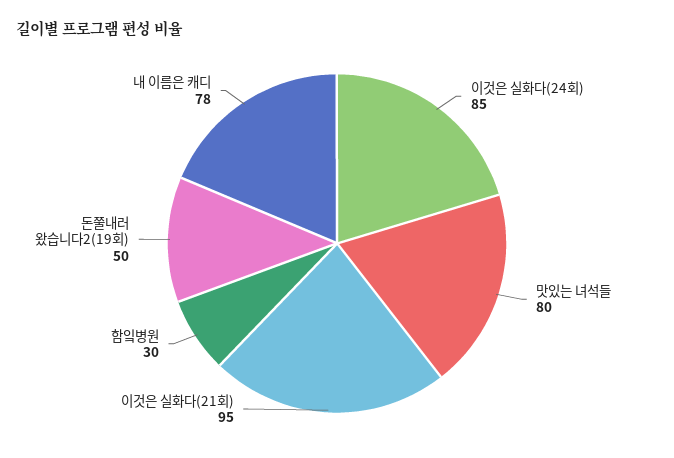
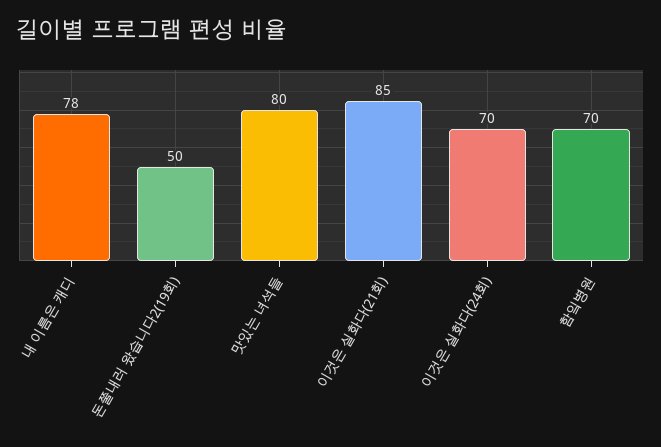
이것은 실화다(24회): 85 -> 70
이것은 실화다(21회): 95 -> 85
함잌병원: 30 -> 70

